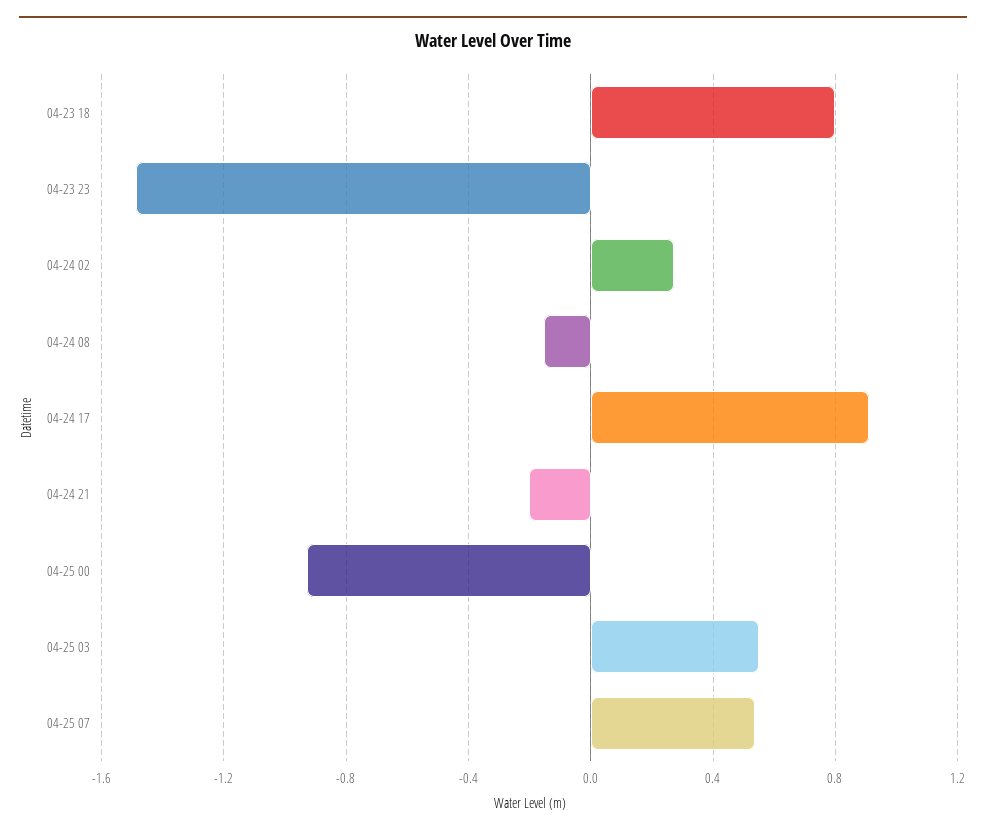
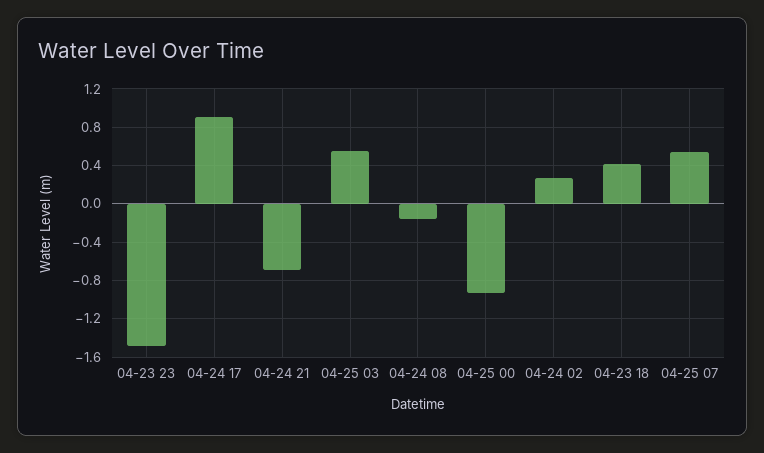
04-23 18: 0.8 -> 0.4
04-24 21: -0.2 -> -0.7

